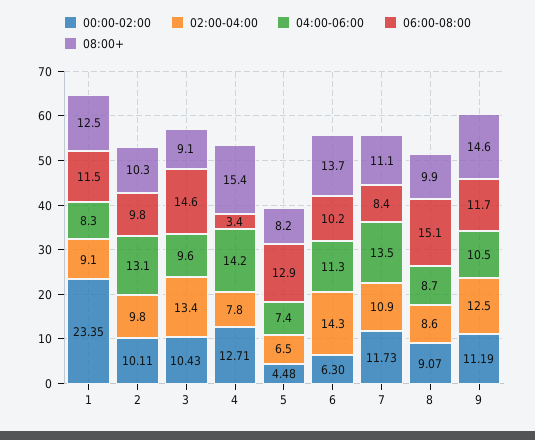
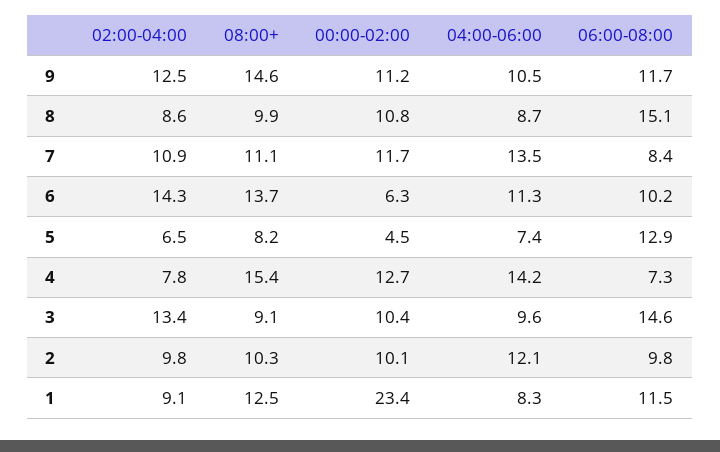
04:00-06:00, 2: 13.1 -> 12.1
06:00-08:00, 4: 3.4 -> 7.3
00:00-02:00, 8: 9.07 -> 10.8

